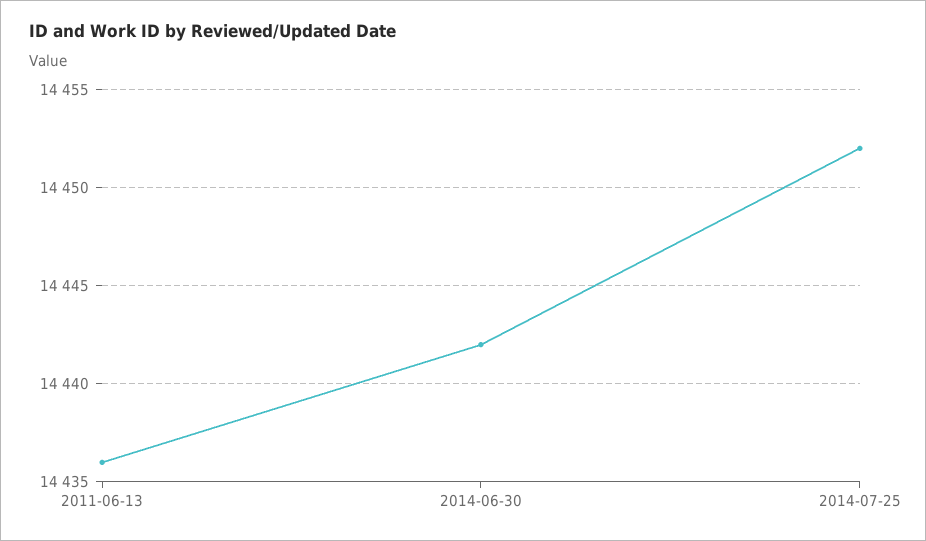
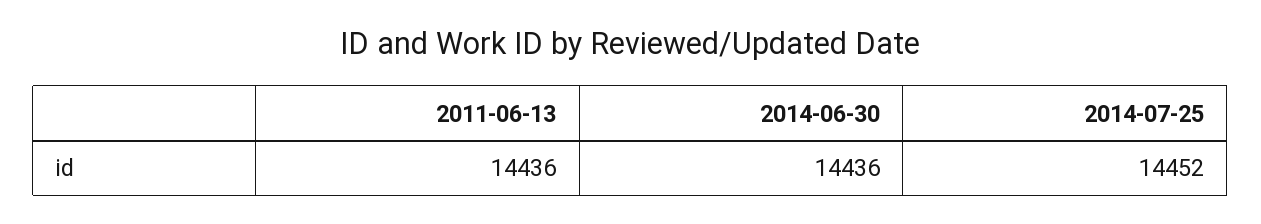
2014-06-30: 14442 -> 14436

